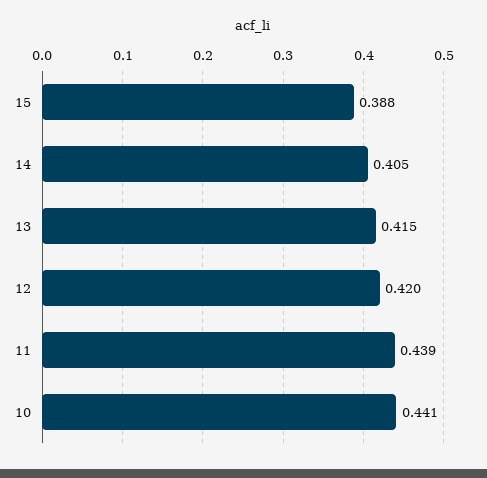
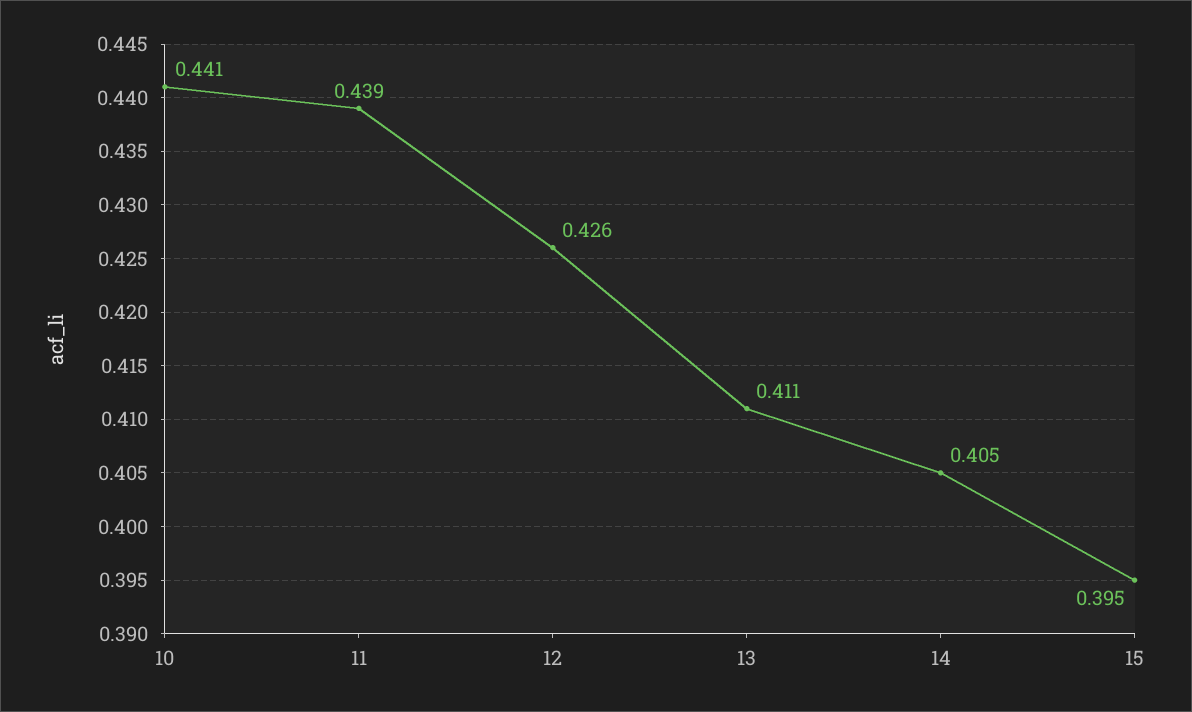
15: 0.388 -> 0.395
13: 0.415 -> 0.411
12: 0.42 -> 0.426

